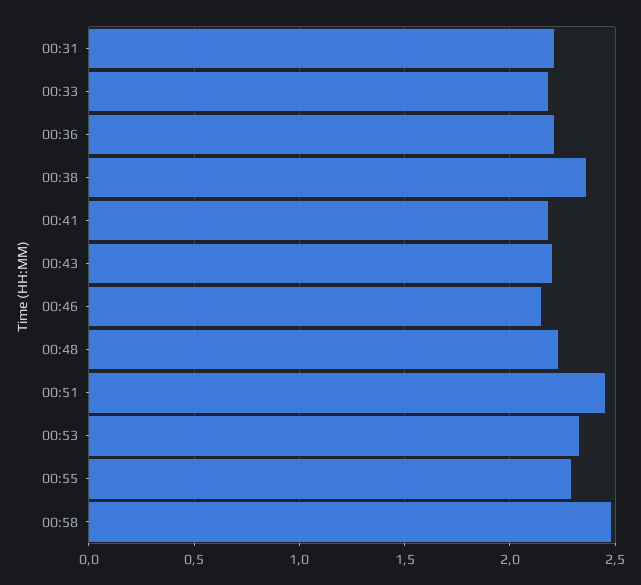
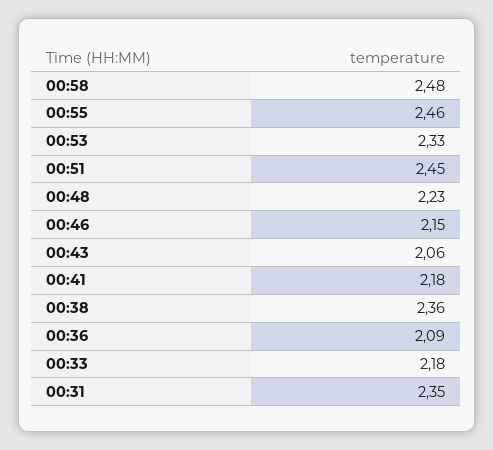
00:31: 2.2 -> 2.35
00:36: 2.2 -> 2.09
00:43: 2.2 -> 2.06
00:55: 2.3 -> 2.46

